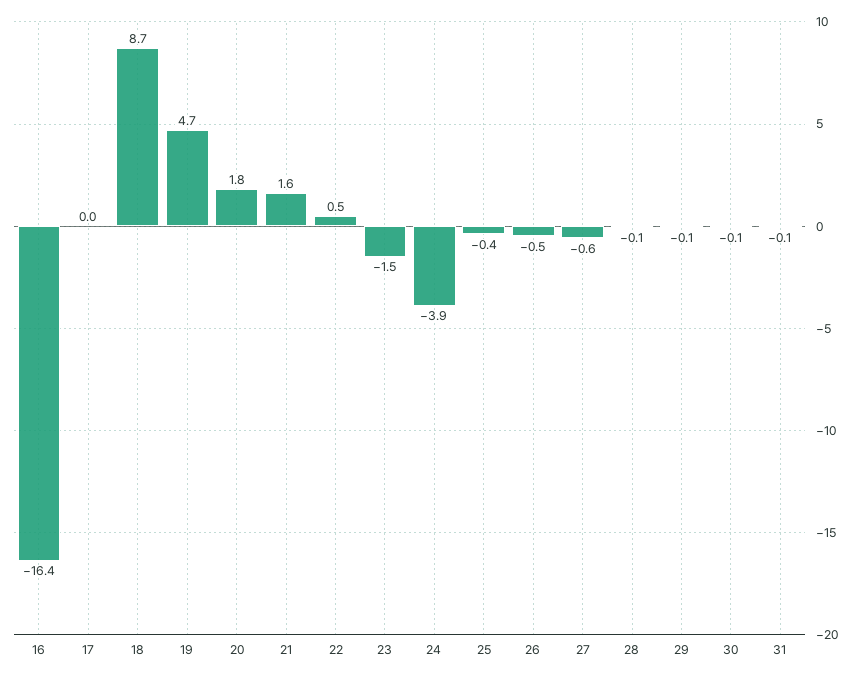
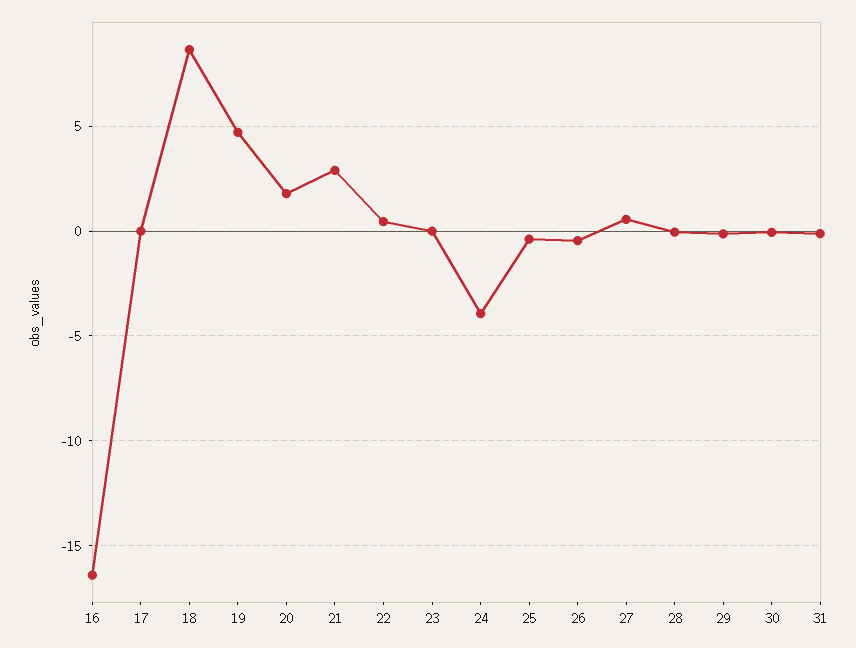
21: 1.6 -> 3
23: -1.5 -> 0
27: -0.6 -> 0.5

